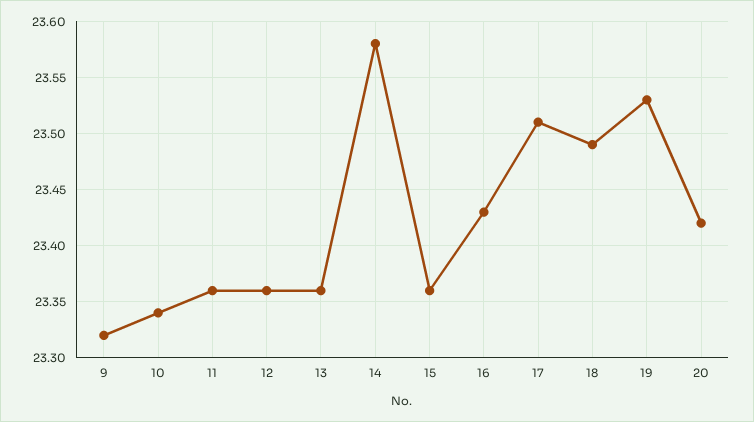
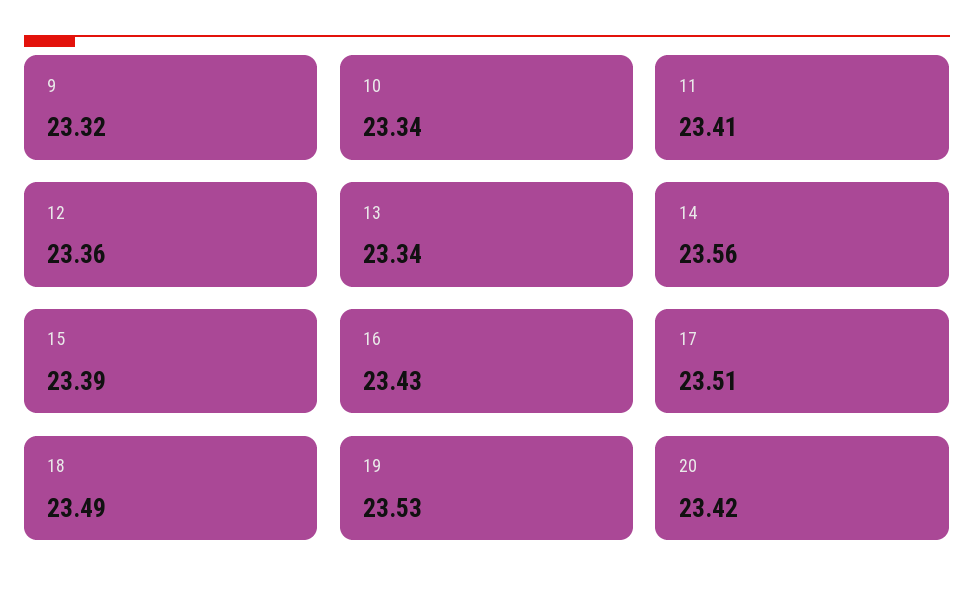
11: 23.36 -> 23.41
13: 23.36 -> 23.34
14: 23.58 -> 23.56
15: 23.36 -> 23.39

